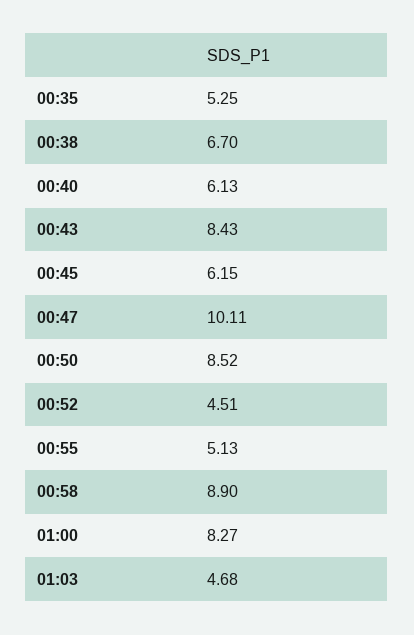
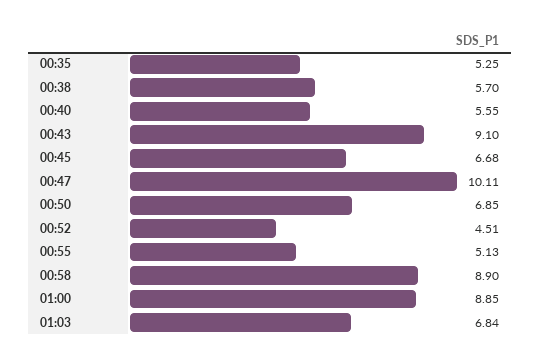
00:38: 6.7 -> 5.7
00:40: 6.13 -> 5.55
00:43: 8.43 -> 9.1
00:45: 6.15 -> 6.68
00:50: 8.52 -> 6.85
01:00: 8.27 -> 8.85
01:03: 4.68 -> 6.84

